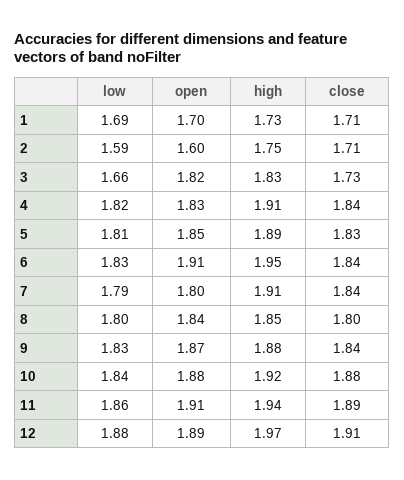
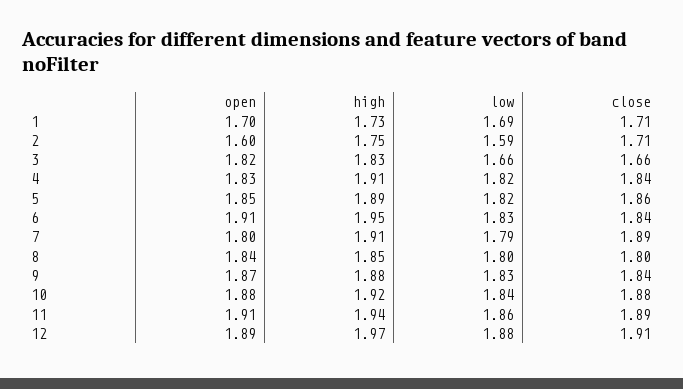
close, 3: 1.73 -> 1.66
low, 5: 1.81 -> 1.82
close, 5: 1.83 -> 1.86
close, 7: 1.84 -> 1.89

